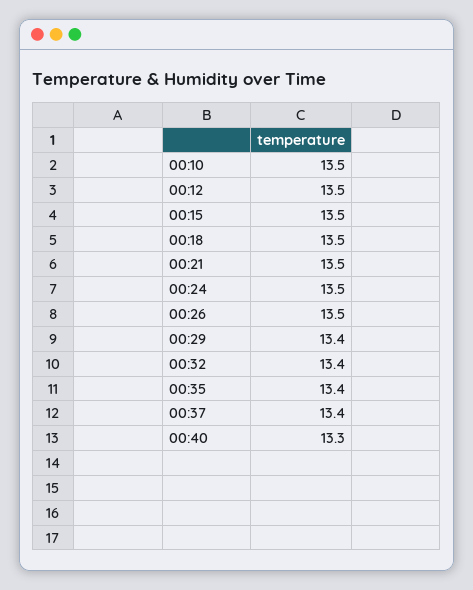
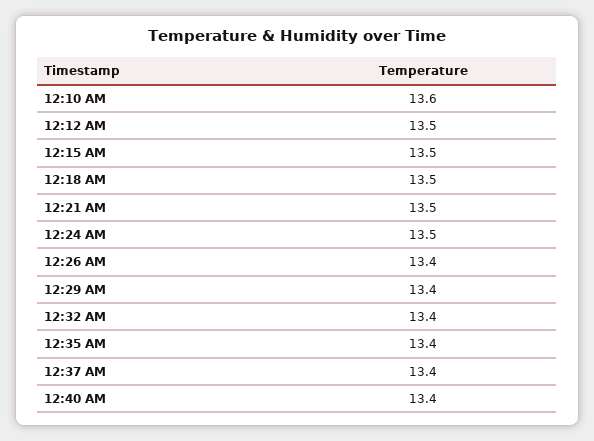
00:10: 13.5 -> 13.6
00:26: 13.5 -> 13.4
00:40: 13.3 -> 13.4

